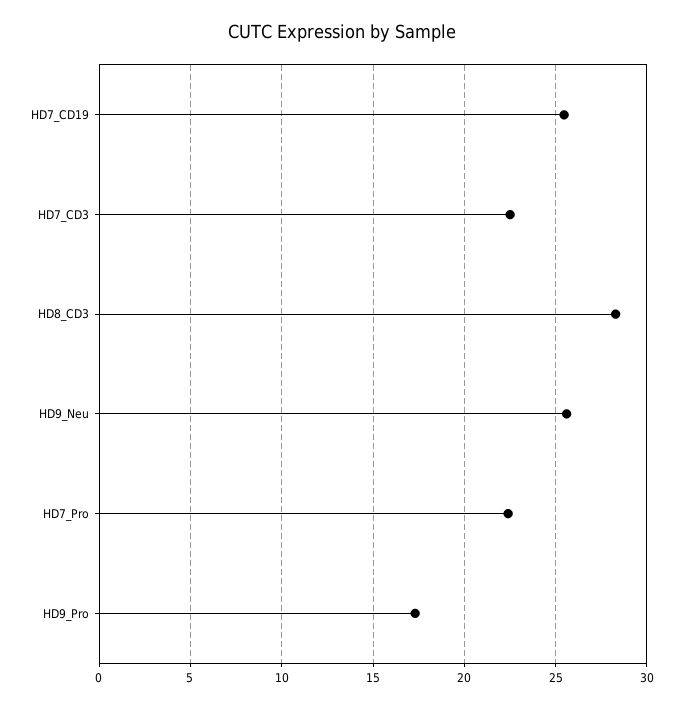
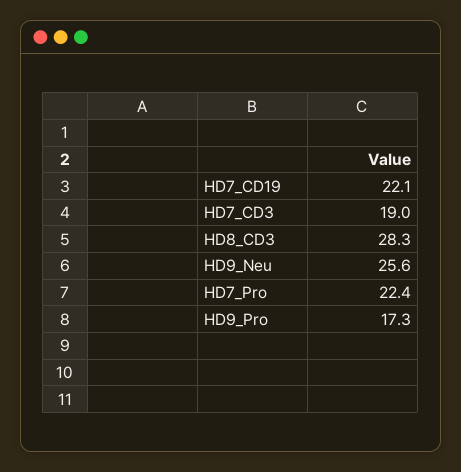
HD7_CD19: 25.5 -> 22.1
HD7_CD3: 22.5 -> 19

